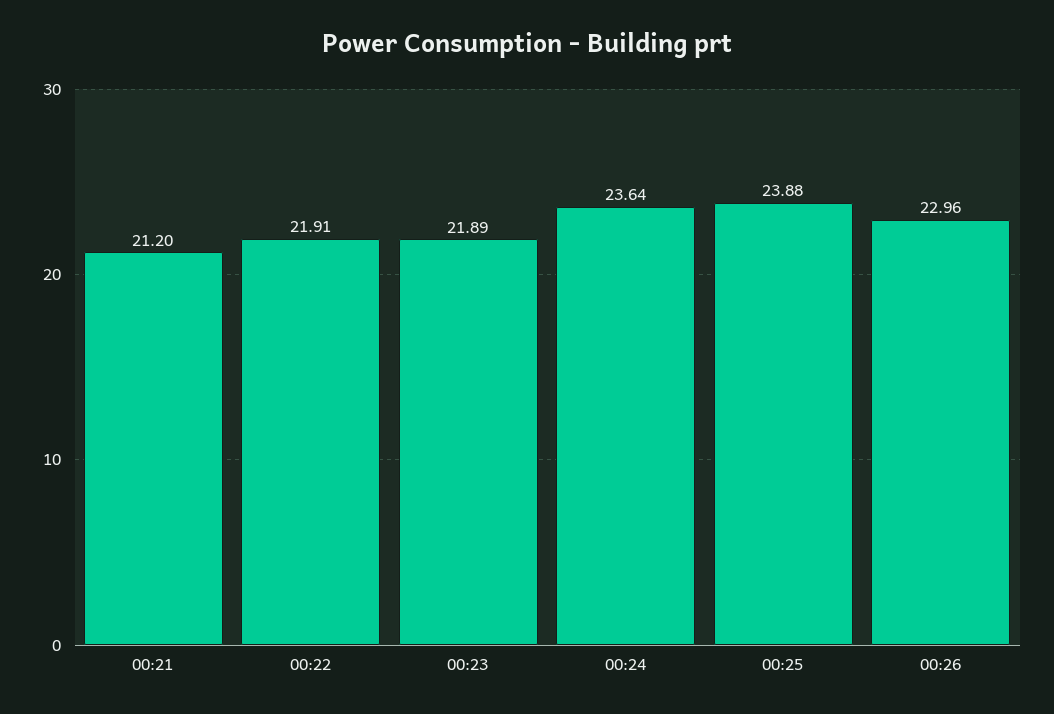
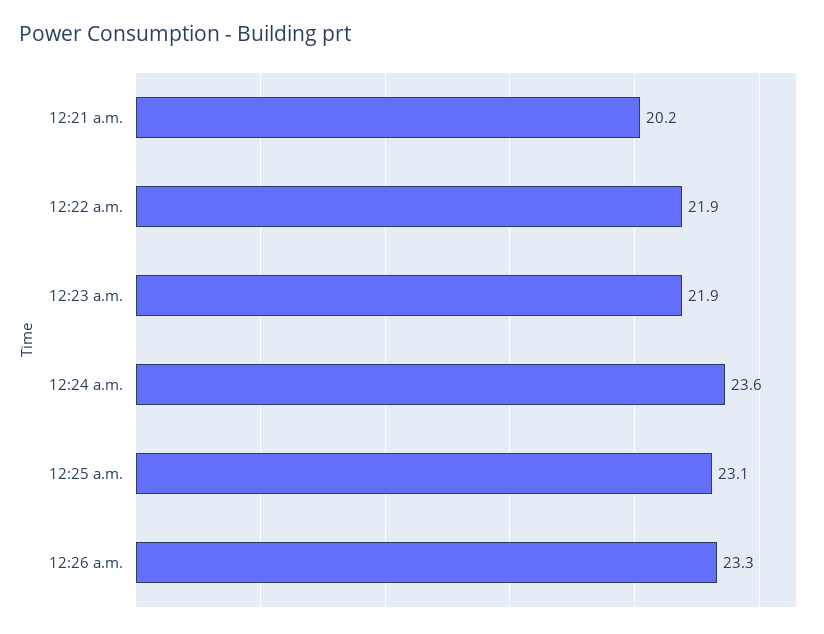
00:21: 21.2 -> 20.2
00:25: 23.88 -> 23.1
00:26: 22.96 -> 23.3

